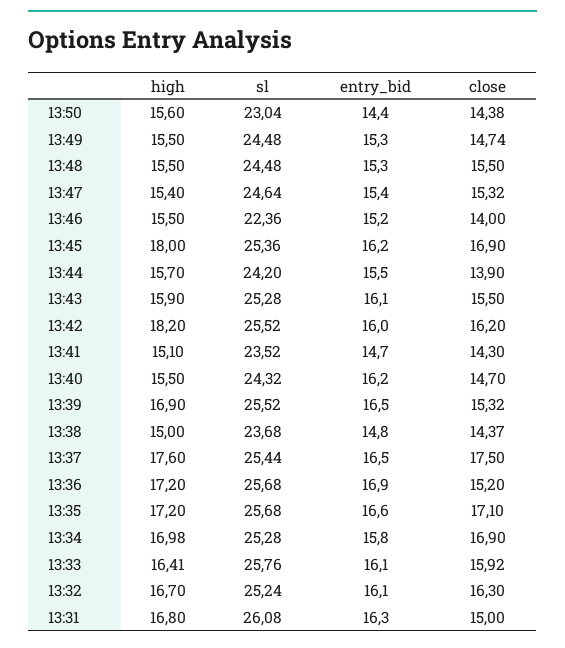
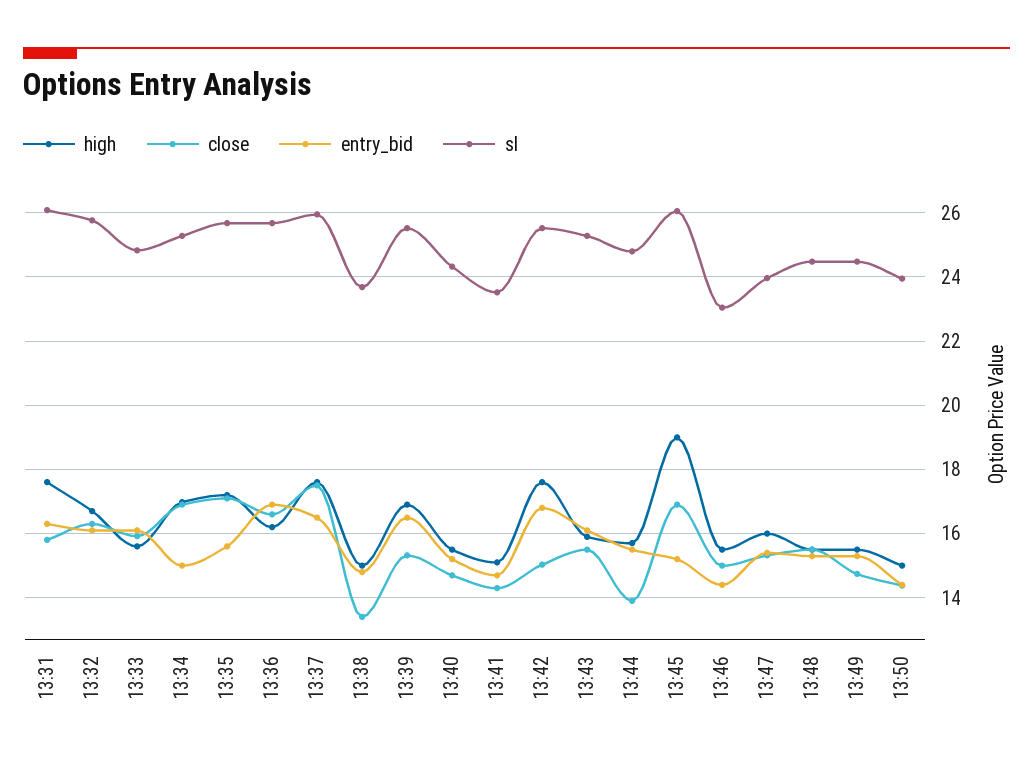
high, 13:50: 15.6 -> 15
sl, 13:50: 23.04 -> 24
high, 13:47: 15.4 -> 16
sl, 13:47: 24.64 -> 24
sl, 13:46: 22.36 -> 23
entry_bid, 13:46: 15.2 -> 14.4
close, 13:46: 14 -> 15
high, 13:45: 18 -> 19
sl, 13:45: 25.36 -> 26
entry_bid, 13:45: 16.2 -> 15.2
sl, 13:44: 24.2 -> 24.8
high, 13:42: 18.2 -> 17.6
entry_bid, 13:42: 16 -> 16.8
close, 13:42: 16.2 -> 15
entry_bid, 13:40: 16.2 -> 15.2
close, 13:38: 14.37 -> 13.4
sl, 13:37: 25.44 -> 26
high, 13:36: 17.2 -> 16.2
close, 13:36: 15.2 -> 16.6
entry_bid, 13:35: 16.6 -> 15.6
entry_bid, 13:34: 15.8 -> 15
high, 13:33: 16.41 -> 15.6
sl, 13:33: 25.76 -> 24.8
sl, 13:32: 25.24 -> 25.8
high, 13:31: 16.8 -> 17.6
close, 13:31: 15 -> 15.8

